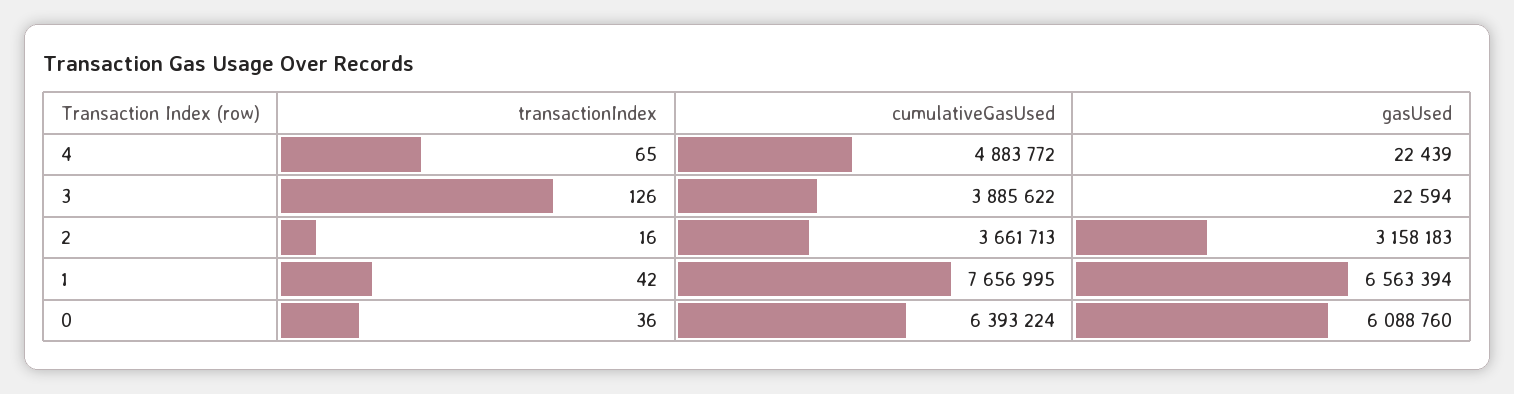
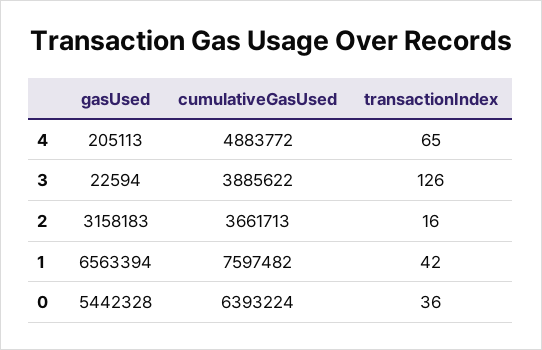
gasUsed, 4: 22439 -> 205113
cumulativeGasUsed, 1: 7656995 -> 7597482
gasUsed, 0: 6088760 -> 5442328

